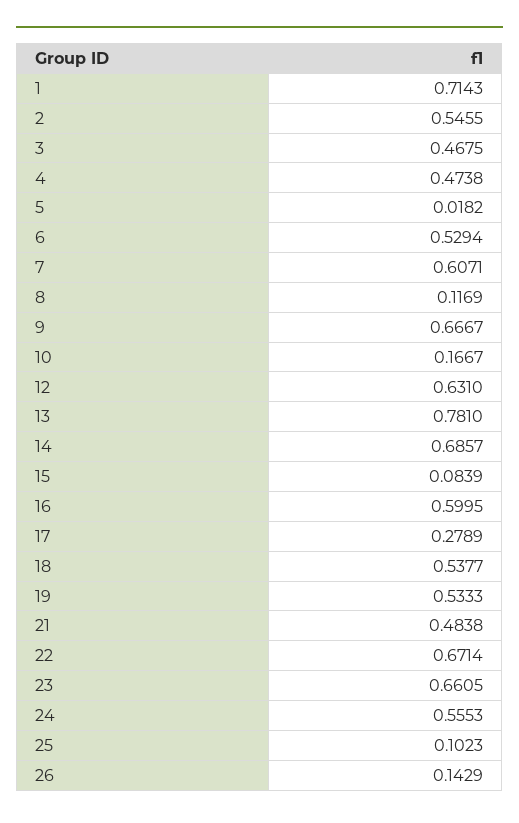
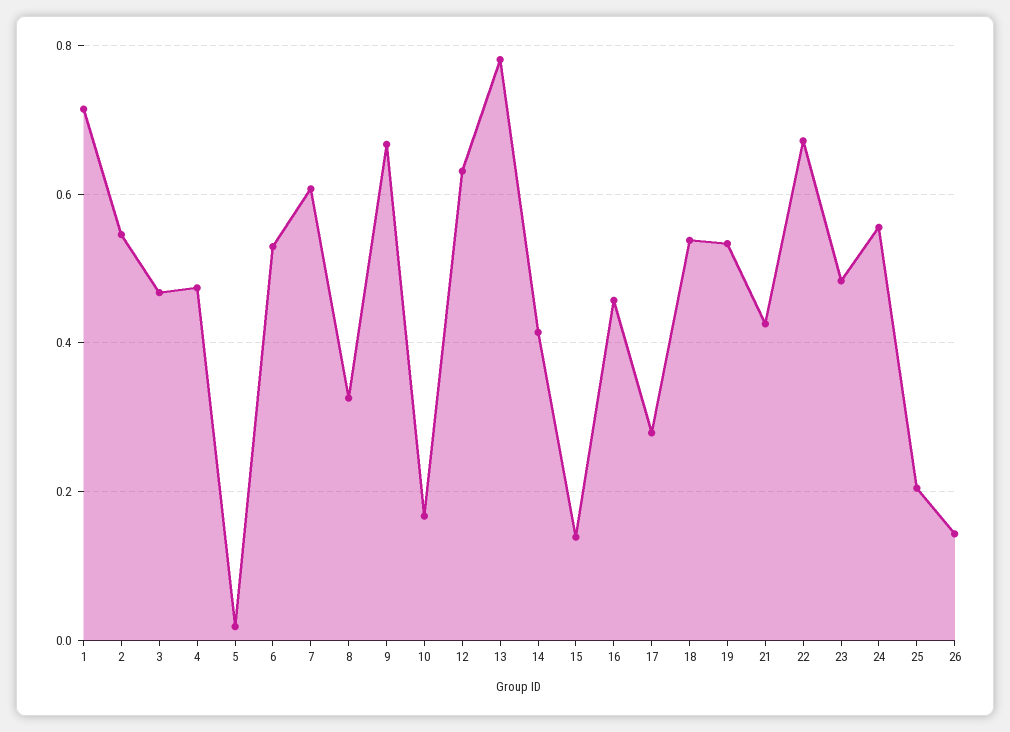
8: 0.1169 -> 0.32
14: 0.6857 -> 0.42
15: 0.0839 -> 0.14
16: 0.5995 -> 0.46
21: 0.4838 -> 0.42
23: 0.6605 -> 0.48
25: 0.1023 -> 0.2

